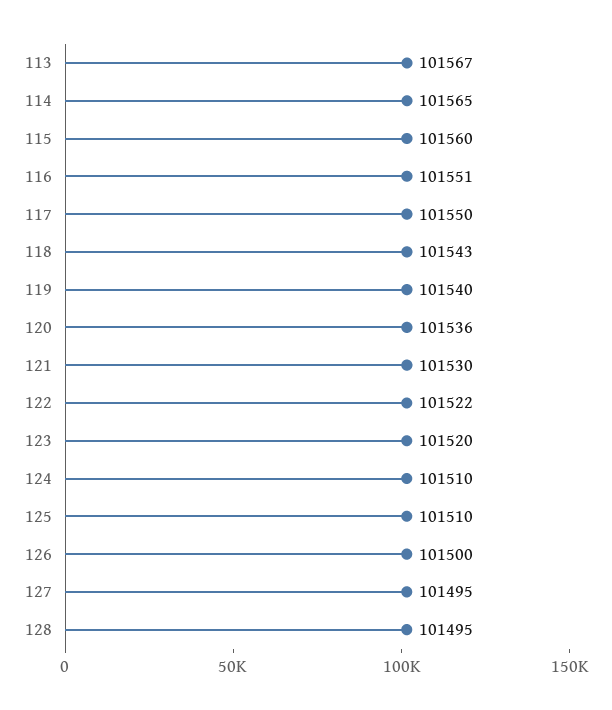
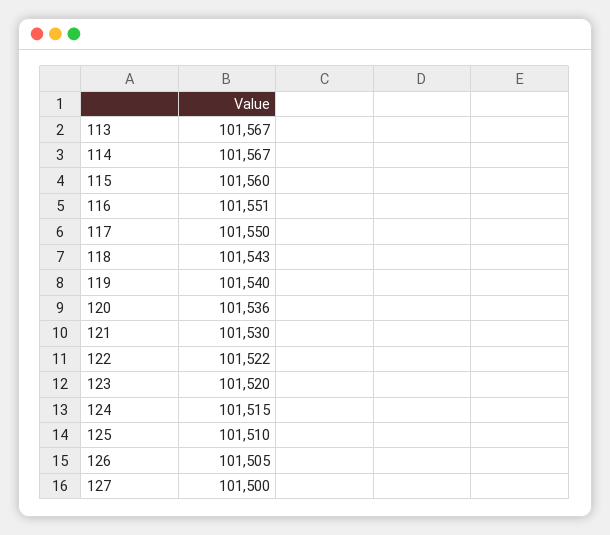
114: 101565 -> 101567
124: 101510 -> 101515
126: 101500 -> 101505
127: 101495 -> 101500
128: 101495 -> none

